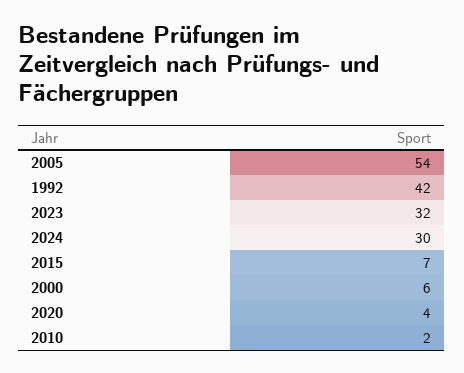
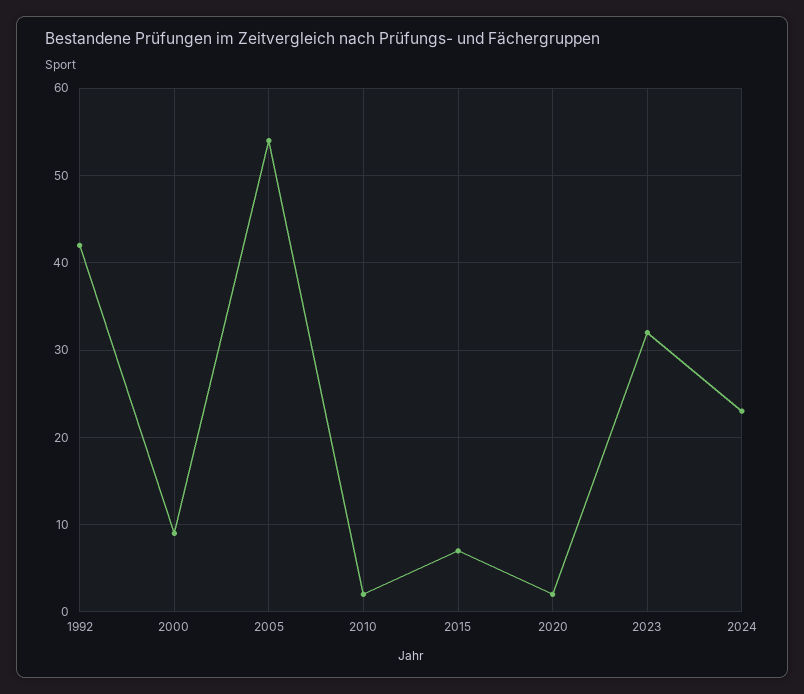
2024: 30 -> 23
2000: 6 -> 9
2020: 4 -> 2

